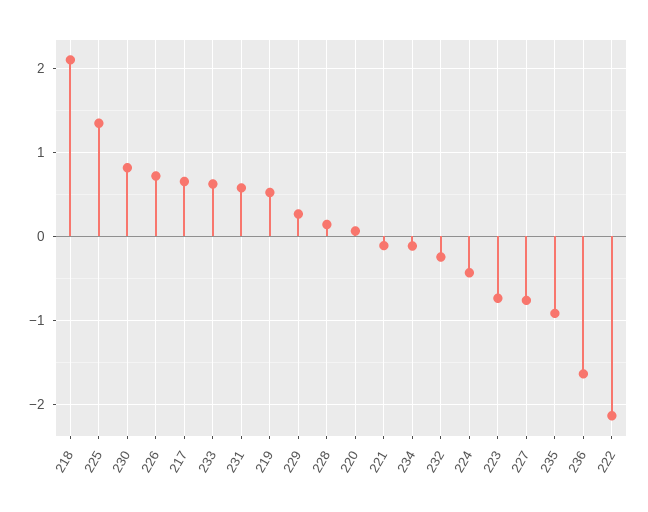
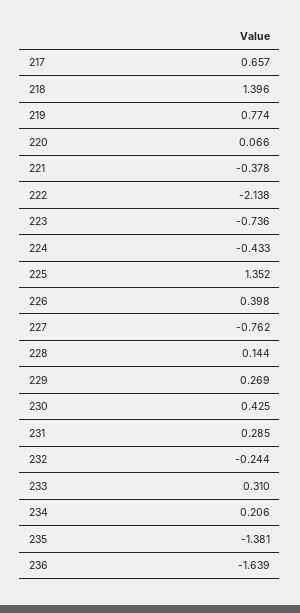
218: 2.1 -> 1.396
230: 0.8 -> 0.425
226: 0.7 -> 0.398
233: 0.6 -> 0.31
231: 0.6 -> 0.285
219: 0.5 -> 0.774
221: -0.1 -> -0.378
234: -0.1 -> 0.206
235: -0.9 -> -1.381

